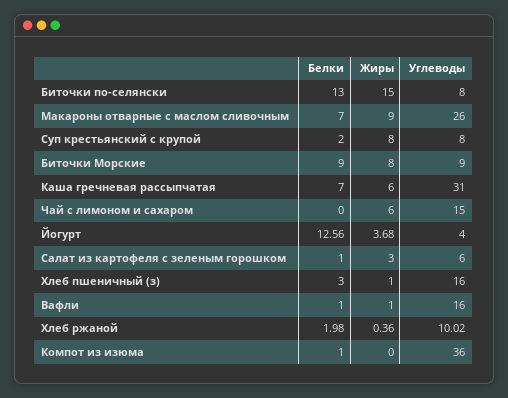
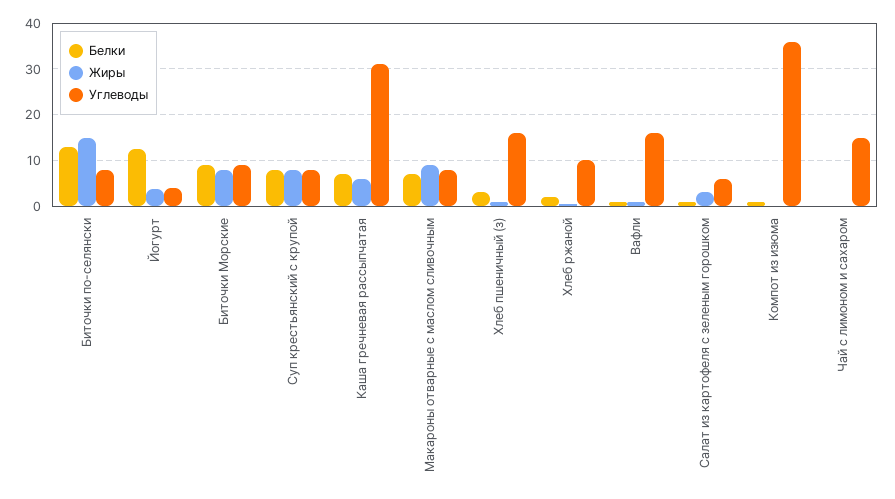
Углеводы, Макароны отварные с маслом сливочным: 26 -> 8
Белки, Суп крестьянский с крупой: 2 -> 8
Жиры, Чай с лимоном и сахаром: 6 -> 0

